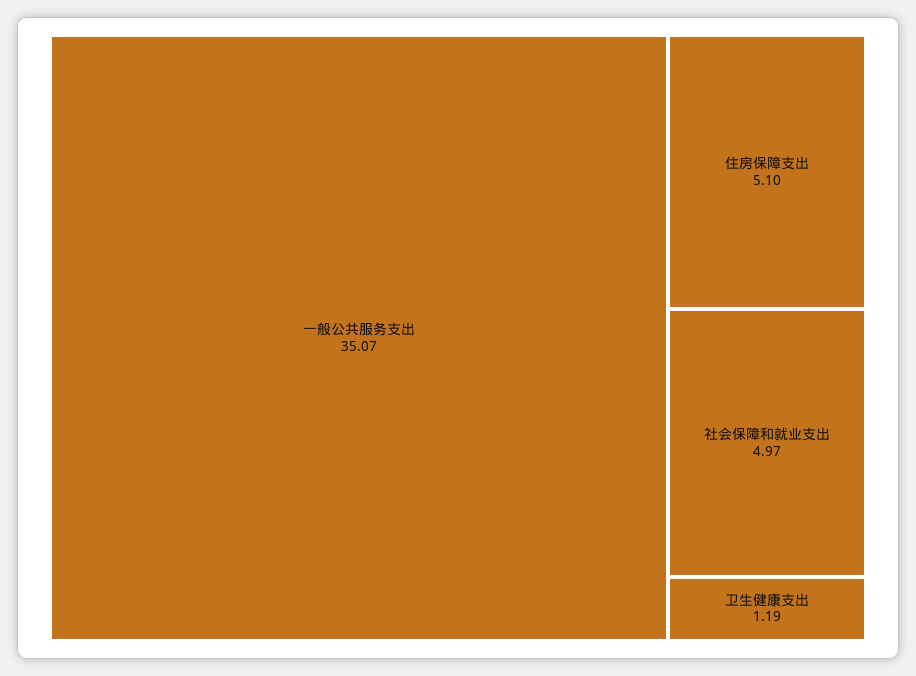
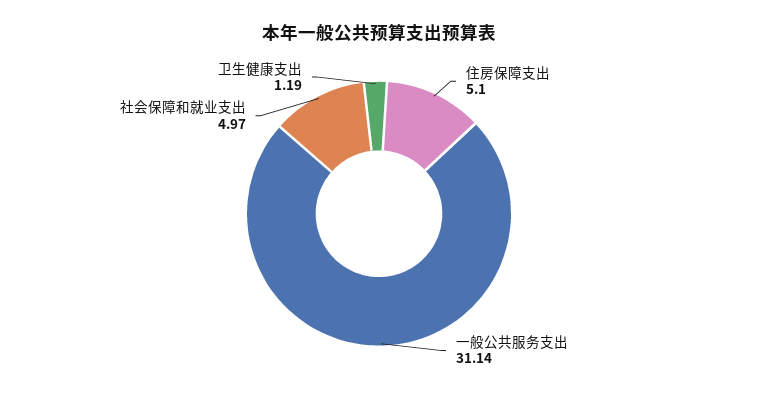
一般公共服务支出: 35.07 -> 31.14

